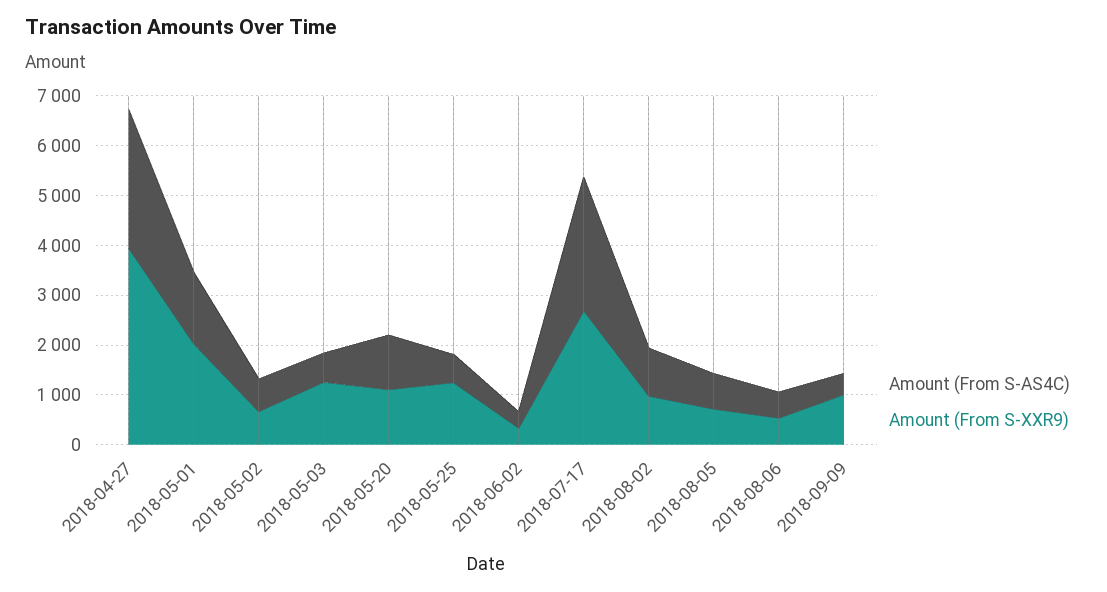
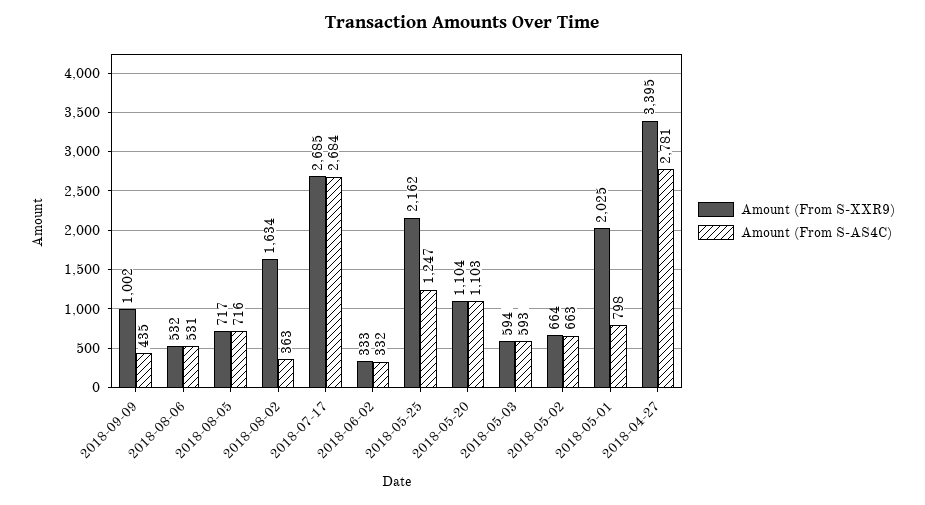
Amount (From S-XXR9), 2018-04-27: 4000 -> 3395
Amount (From S-AS4C), 2018-05-01: 1400 -> 798
Amount (From S-XXR9), 2018-05-03: 1200 -> 594
Amount (From S-AS4C), 2018-05-25: 600 -> 1247
Amount (From S-XXR9), 2018-05-25: 1200 -> 2162
Amount (From S-AS4C), 2018-08-02: 1000 -> 363
Amount (From S-XXR9), 2018-08-02: 1000 -> 1634

